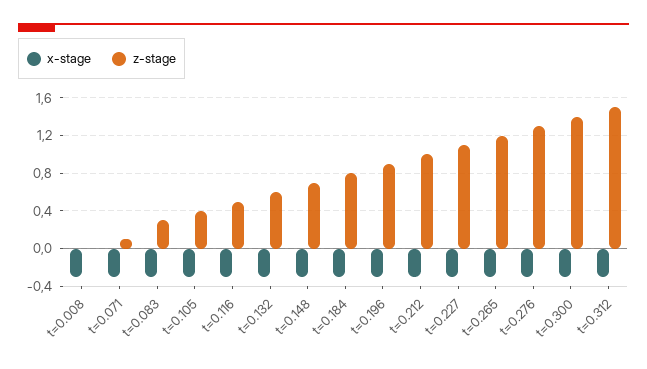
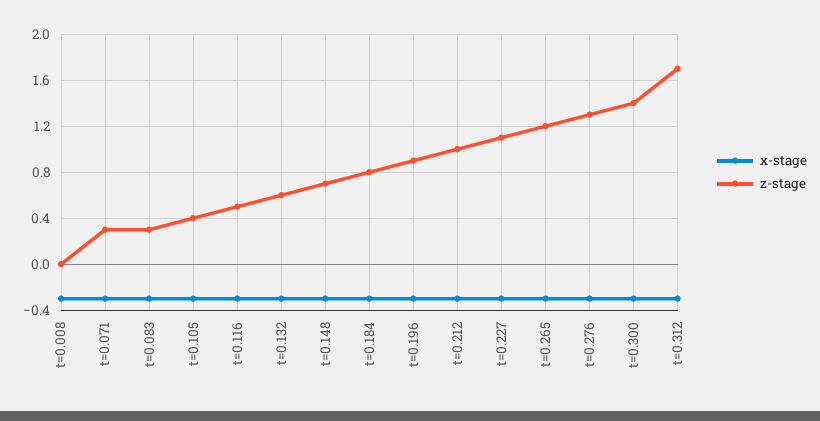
z-stage, t=0.071: 0.1 -> 0.3
z-stage, t=0.312: 1.5 -> 1.7

